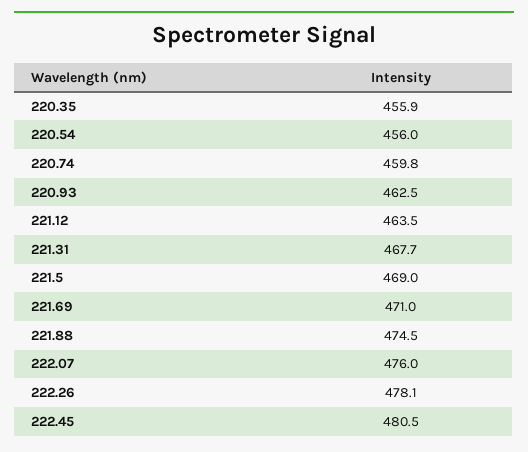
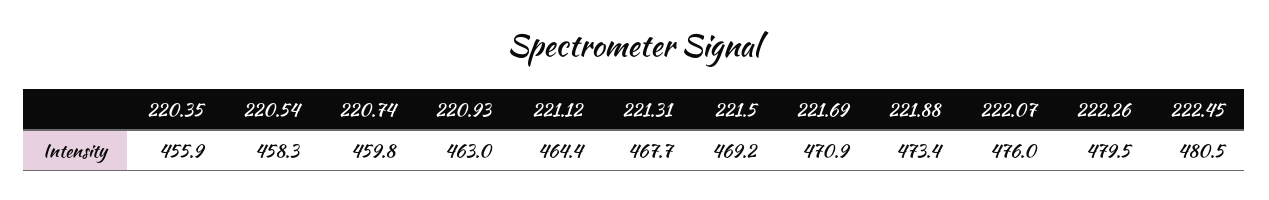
220.54: 456 -> 458.3
220.93: 462.5 -> 463
221.12: 463.5 -> 464.4
221.5: 469 -> 469.2
221.69: 471 -> 470.9
221.88: 474.5 -> 473.4
222.26: 478.1 -> 479.5

